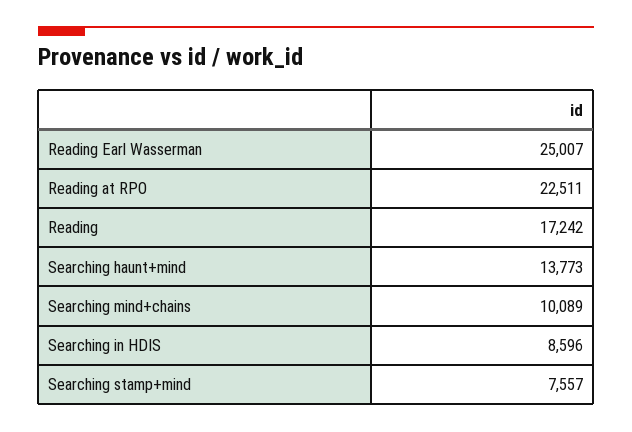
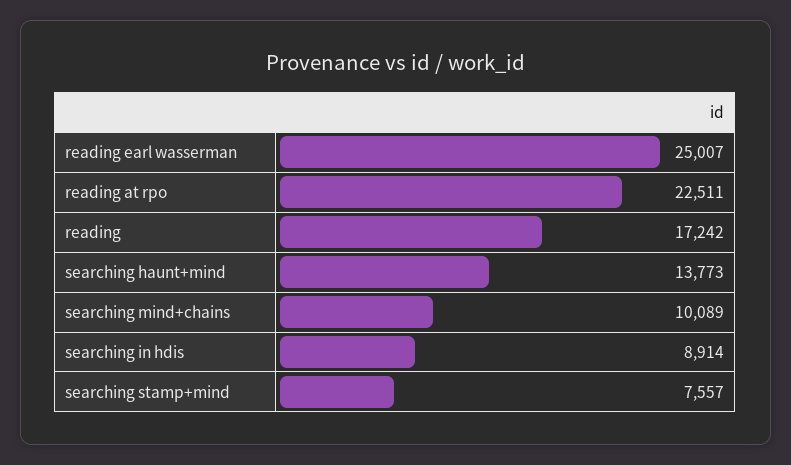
Searching in HDIS: 8596 -> 8914

